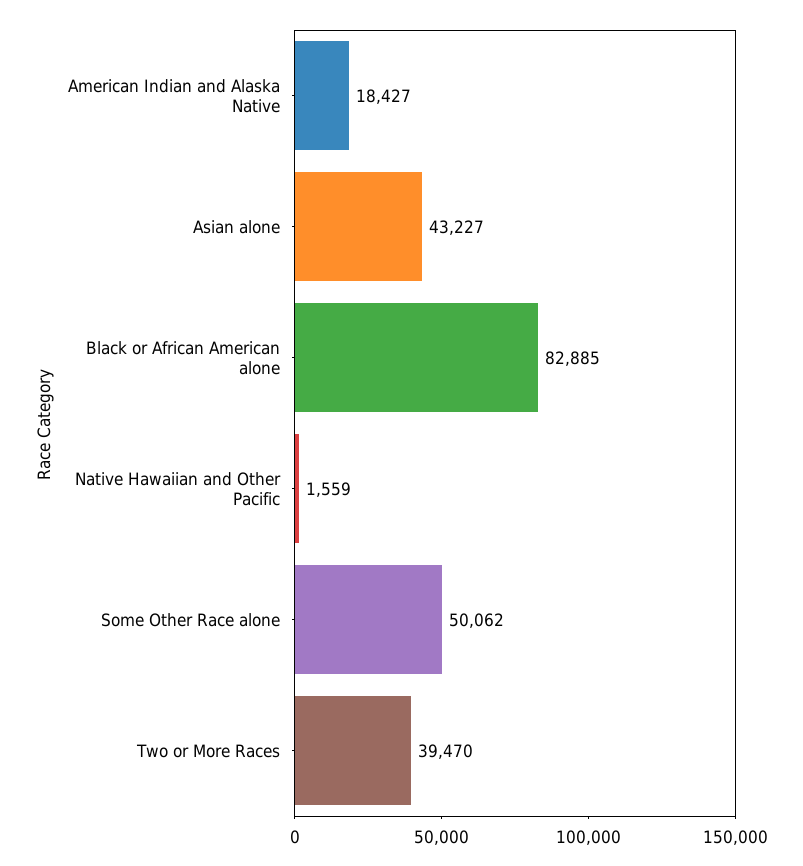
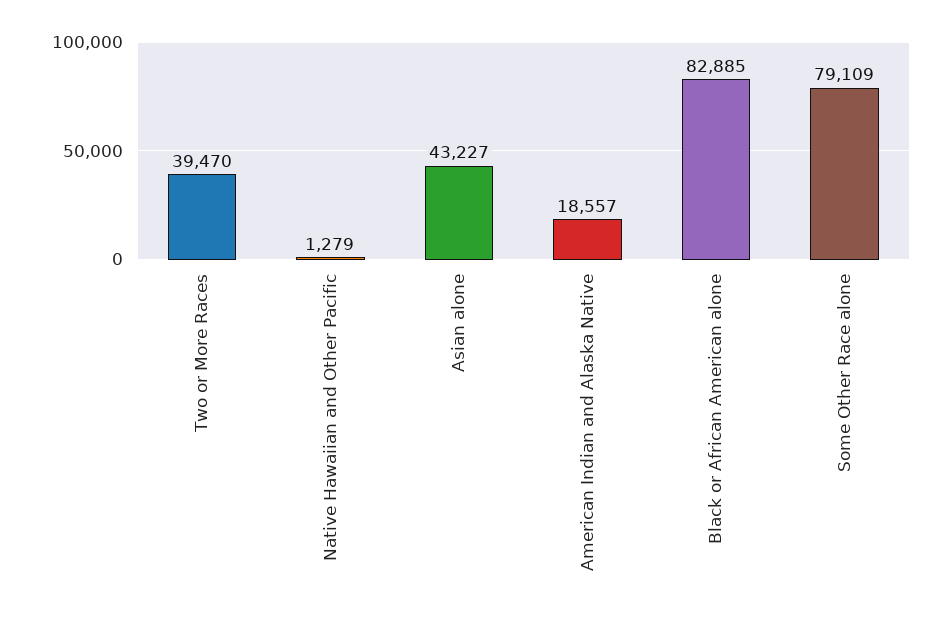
American Indian and Alaska Native: 18427 -> 18557
Native Hawaiian and Other Pacific: 1559 -> 1279
Some Other Race alone: 50062 -> 79109

